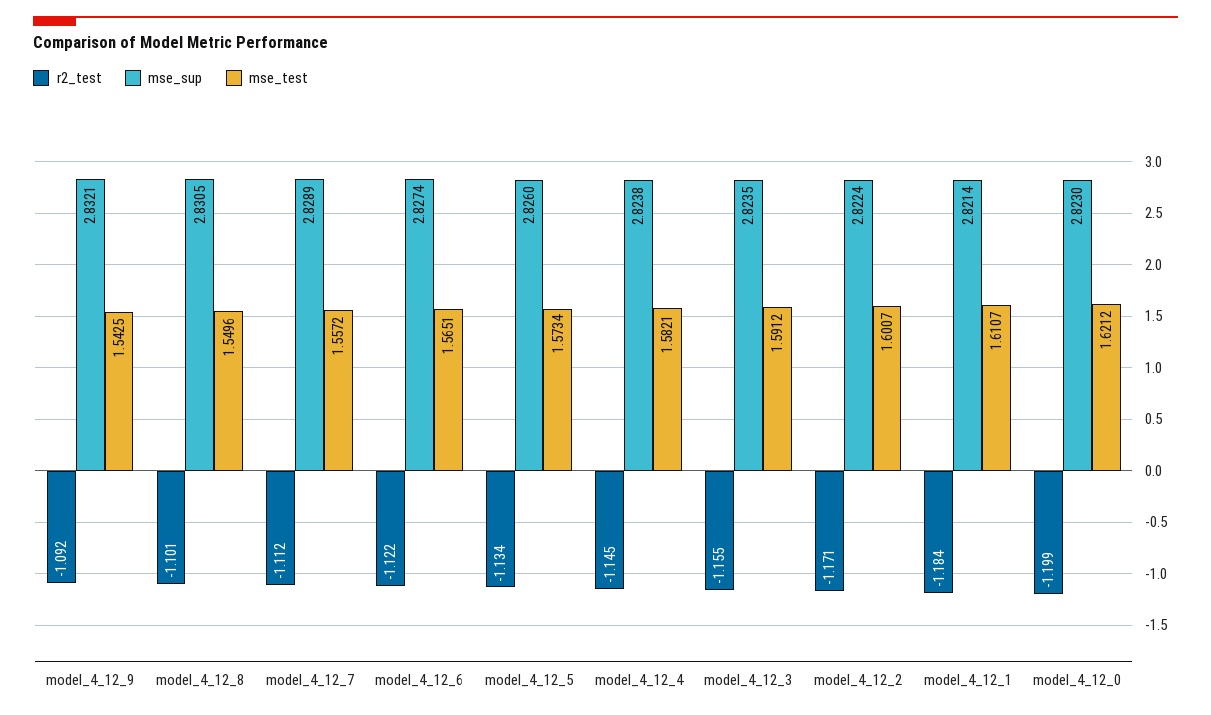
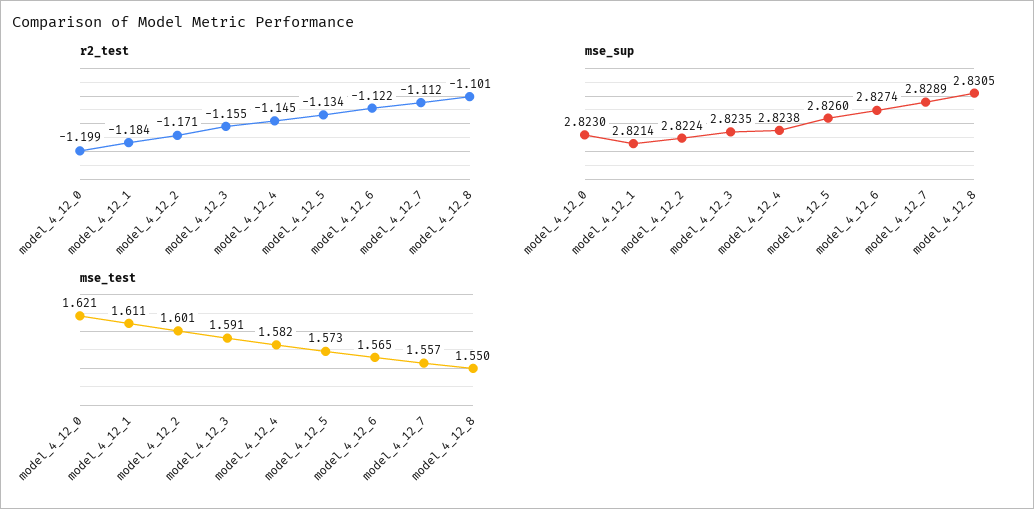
r2_test, model_4_12_9: -1.092 -> none
mse_sup, model_4_12_9: 2.8321 -> none
mse_test, model_4_12_9: 1.5425 -> none

